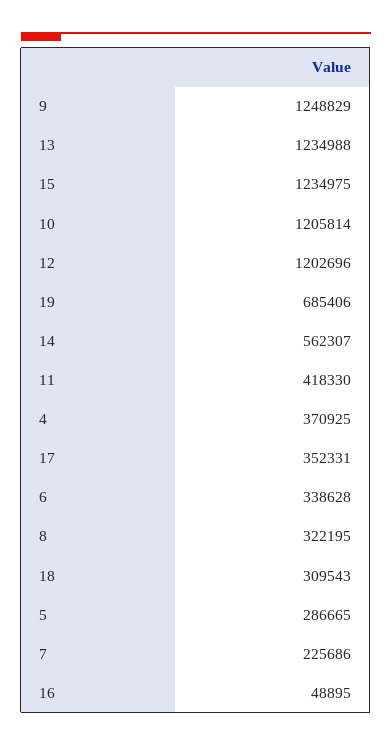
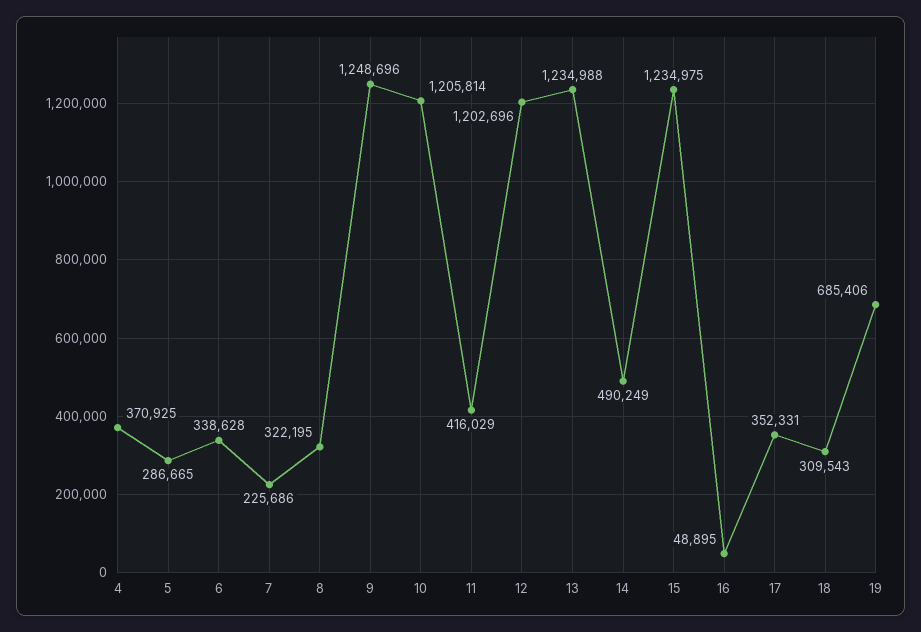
9: 1248829 -> 1248696
14: 562307 -> 490249
11: 418330 -> 416029

